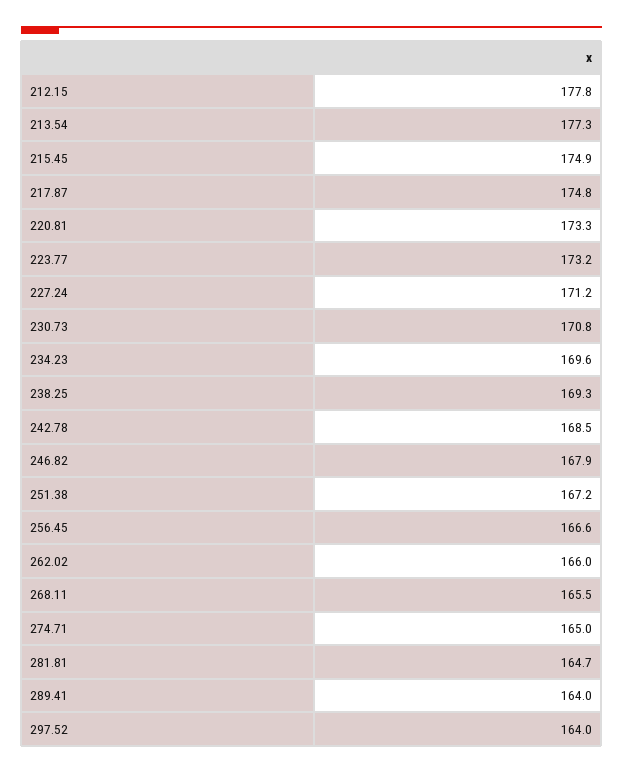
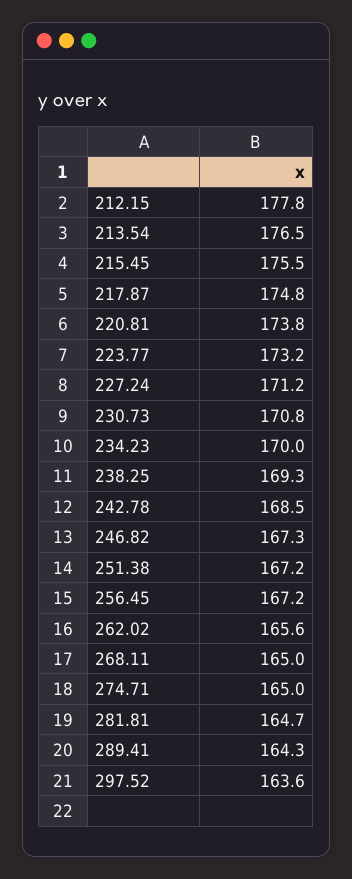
213.54: 177.3 -> 176.5
215.45: 174.9 -> 175.5
220.81: 173.3 -> 173.8
234.23: 169.6 -> 170
246.82: 167.9 -> 167.3
256.45: 166.6 -> 167.2
262.02: 166 -> 165.6
268.11: 165.5 -> 165
289.41: 164 -> 164.3
297.52: 164 -> 163.6

